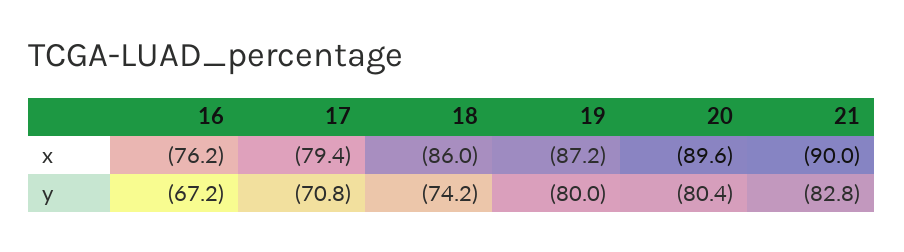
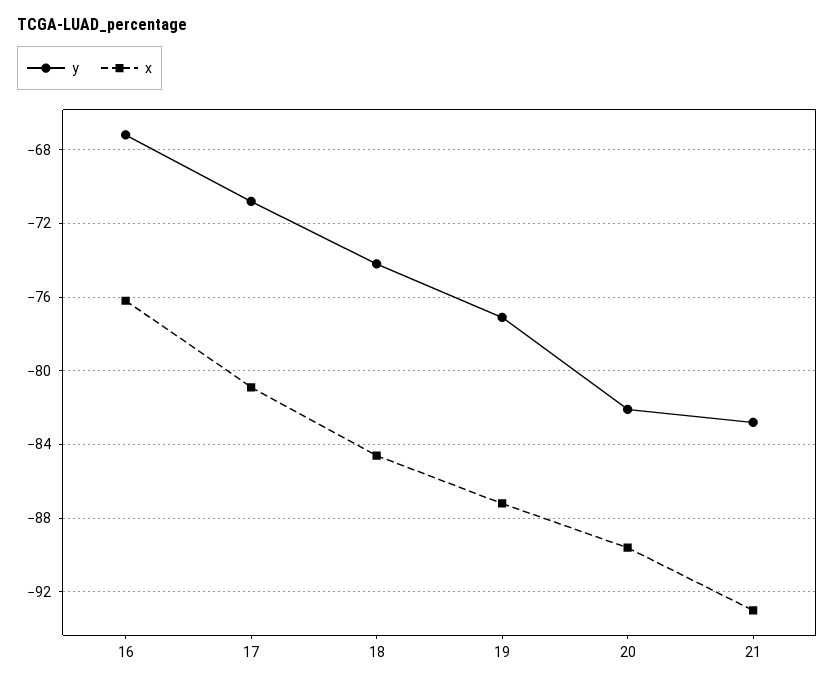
x, 17: -79.4 -> -81
x, 18: -86 -> -84.5
x, 21: -90 -> -93
y, 19: -80 -> -77
y, 20: -80.4 -> -82

